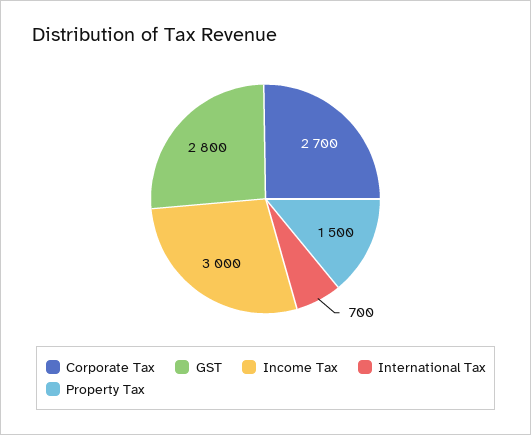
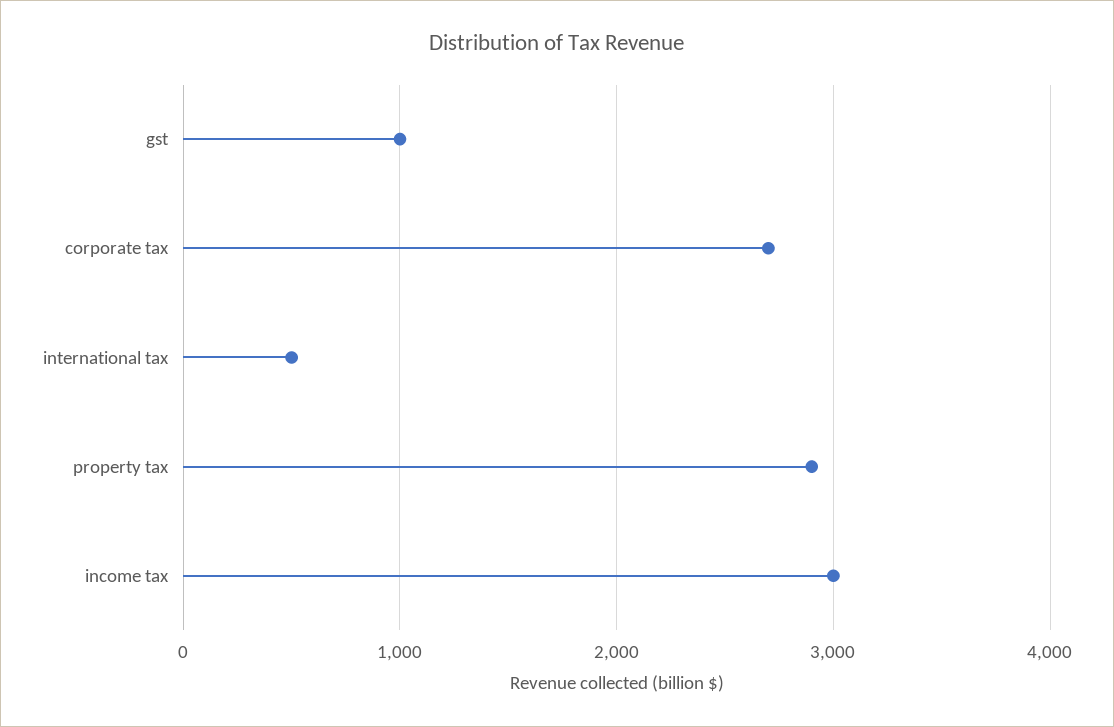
GST: 2800 -> 1000
International Tax: 700 -> 500
Property Tax: 1500 -> 2900

